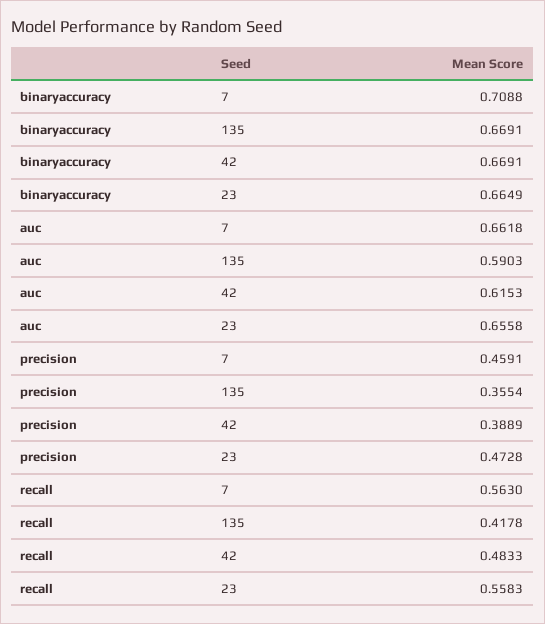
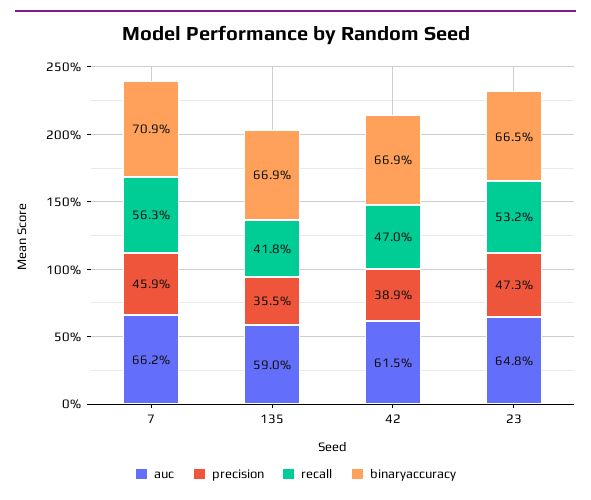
auc, 23: 0.6558 -> 0.648
recall, 42: 0.4833 -> 0.47
recall, 23: 0.5583 -> 0.532

